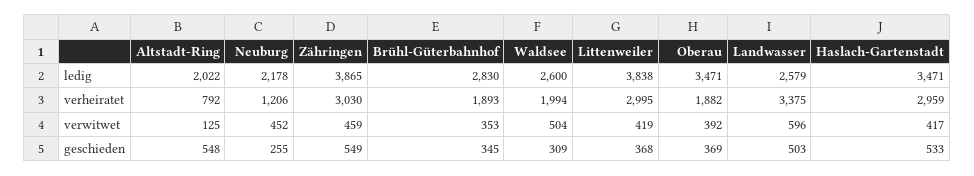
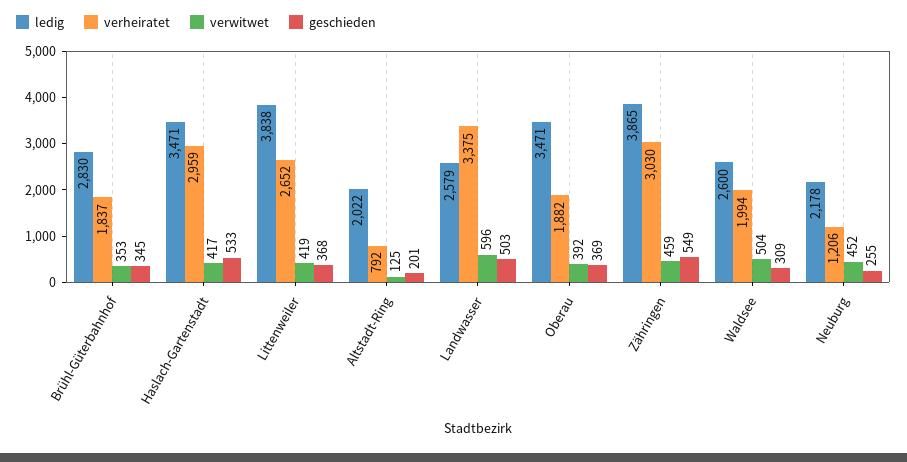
verheiratet, Brühl-Güterbahnhof: 1893 -> 1837
verheiratet, Littenweiler: 2995 -> 2652
geschieden, Altstadt-Ring: 548 -> 201

